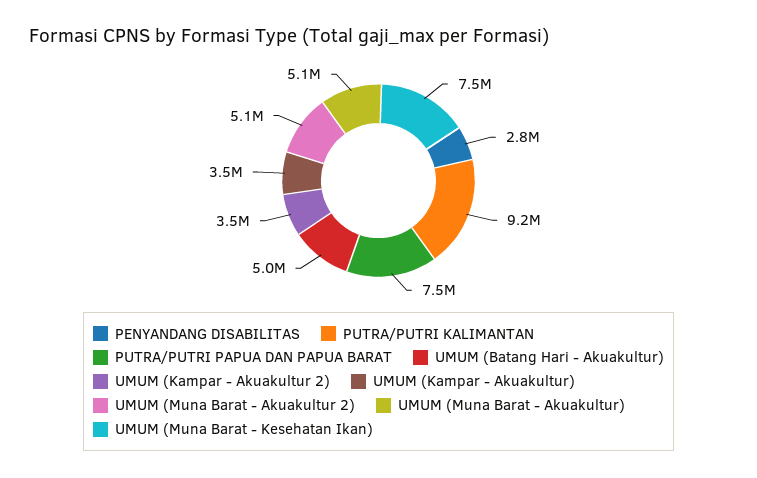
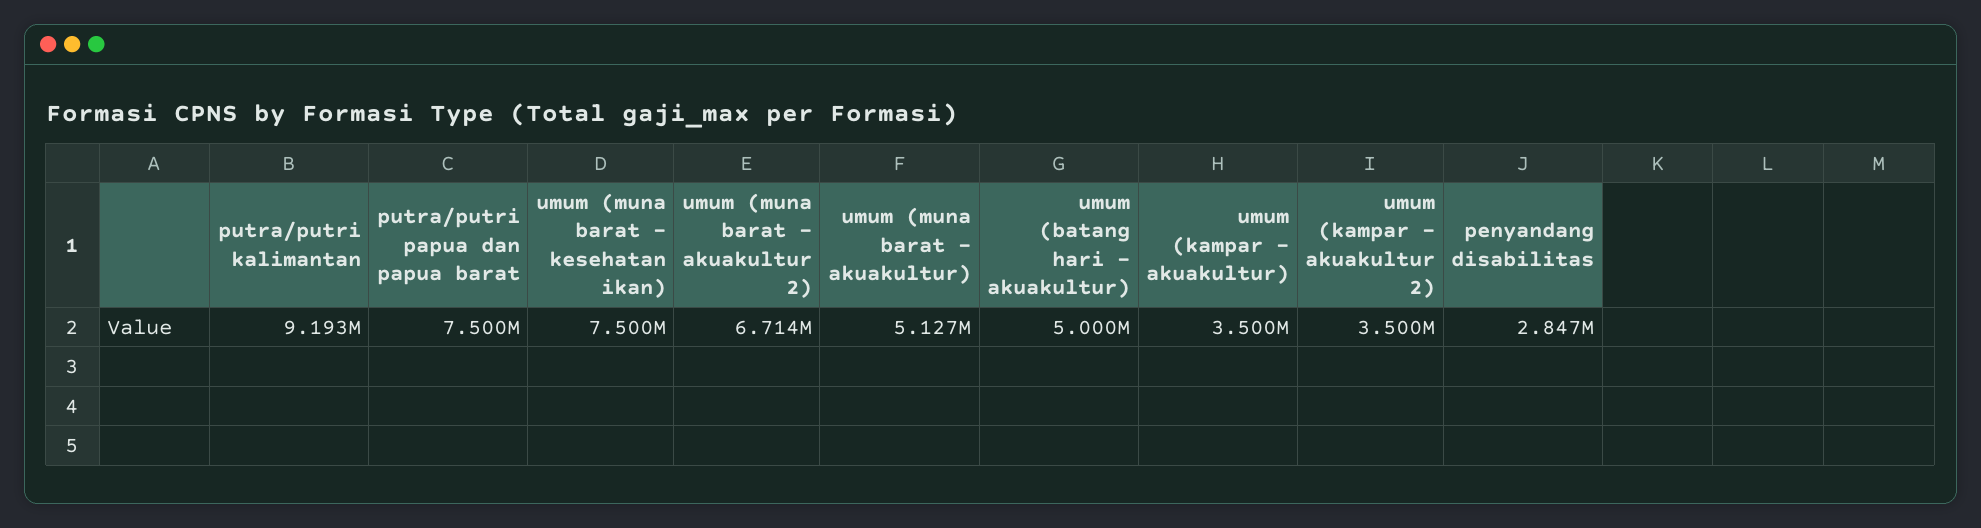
UMUM (Muna Barat - Akuakultur 2): 5100000 -> 6714000

